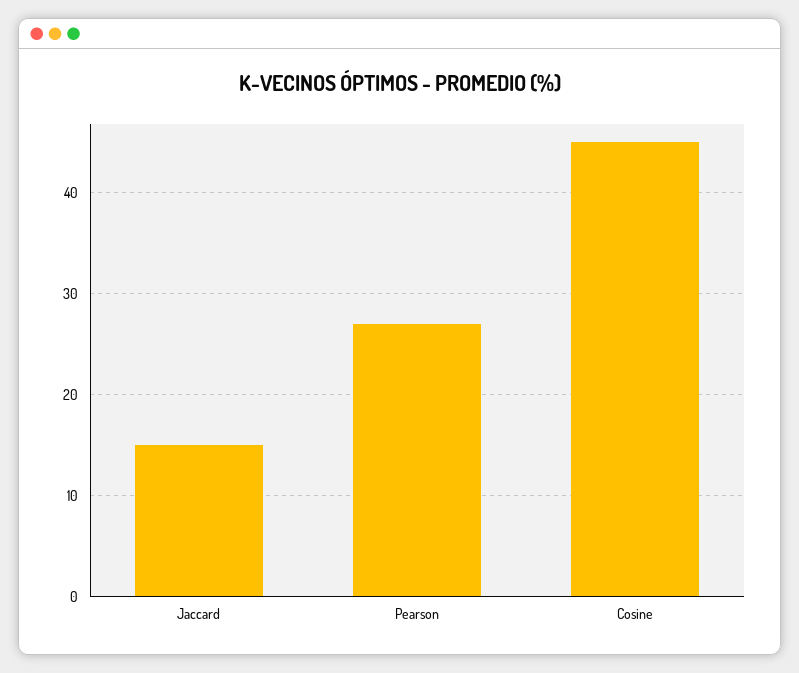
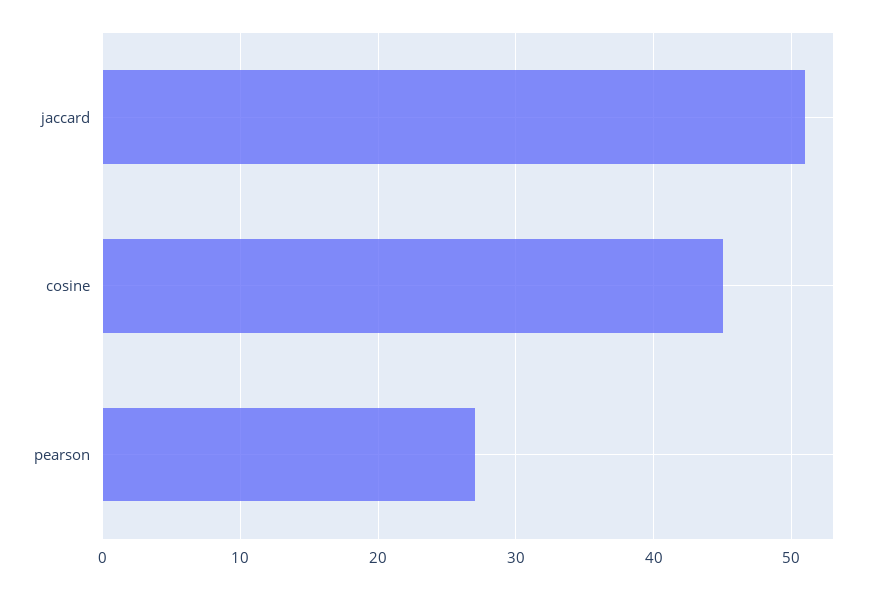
Jaccard: 15 -> 51

